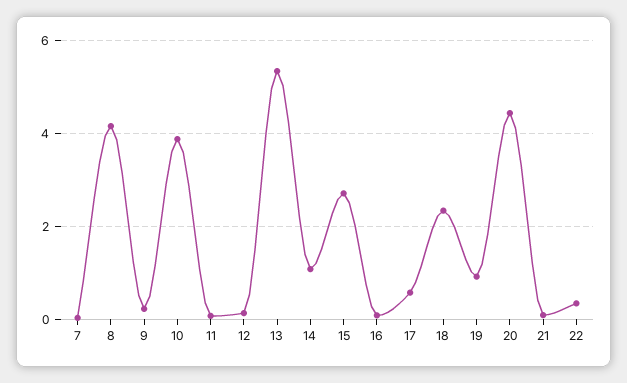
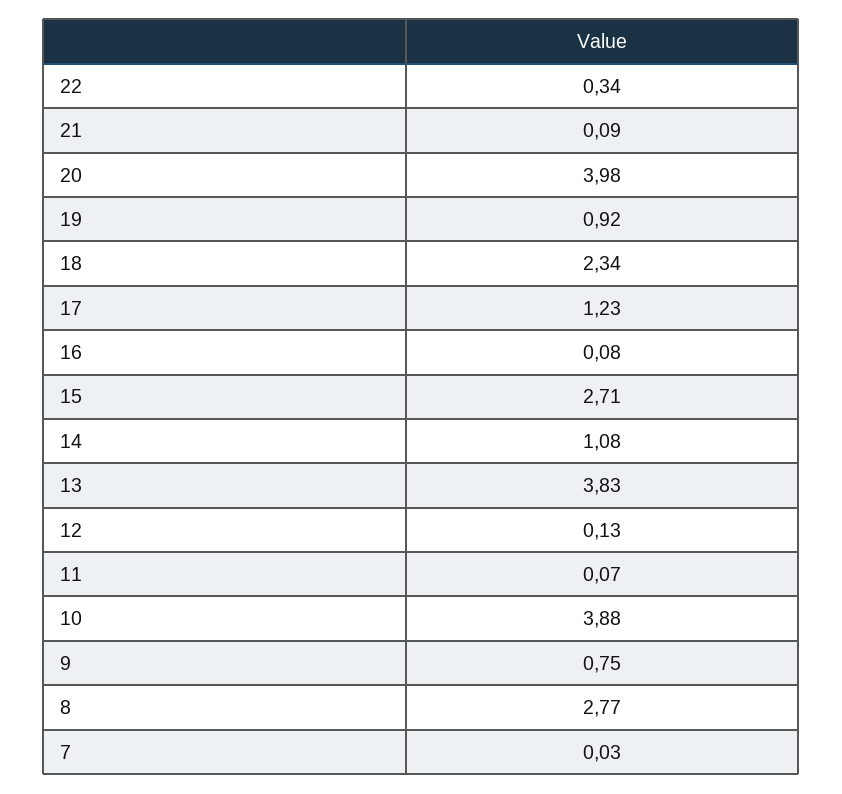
8: 4.2 -> 2.77
9: 0.2 -> 0.75
13: 5.4 -> 3.83
17: 0.6 -> 1.23
20: 4.4 -> 3.98

